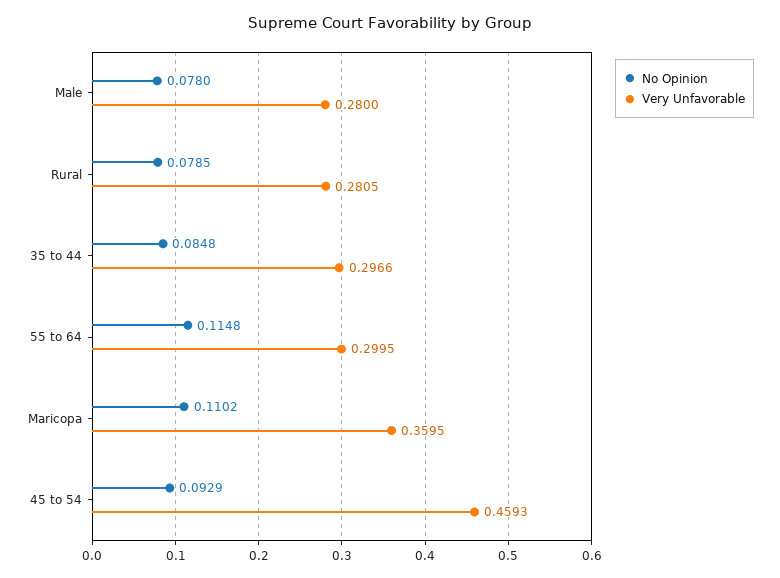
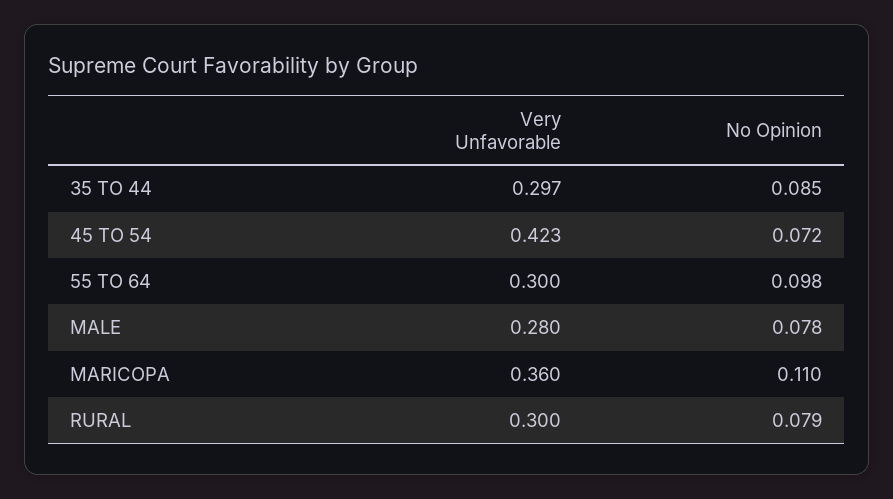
Very Unfavorable, Rural: 0.2805 -> 0.3
No Opinion, 55 to 64: 0.1148 -> 0.098
No Opinion, 45 to 54: 0.0929 -> 0.072
Very Unfavorable, 45 to 54: 0.4593 -> 0.423

